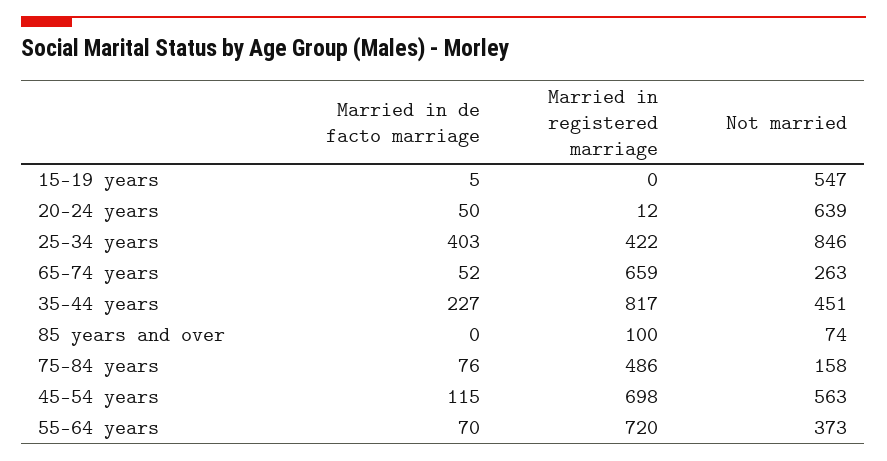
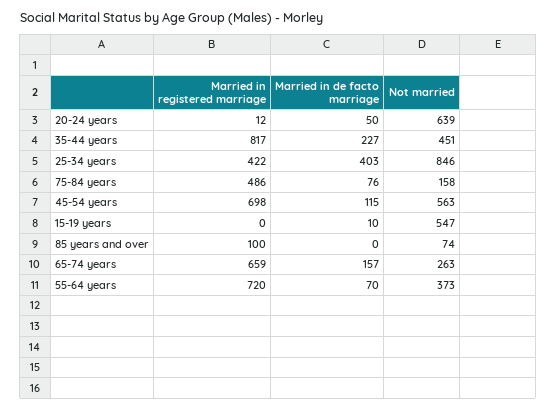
Married in de facto marriage, 15-19 years: 5 -> 10
Married in de facto marriage, 65-74 years: 52 -> 157

